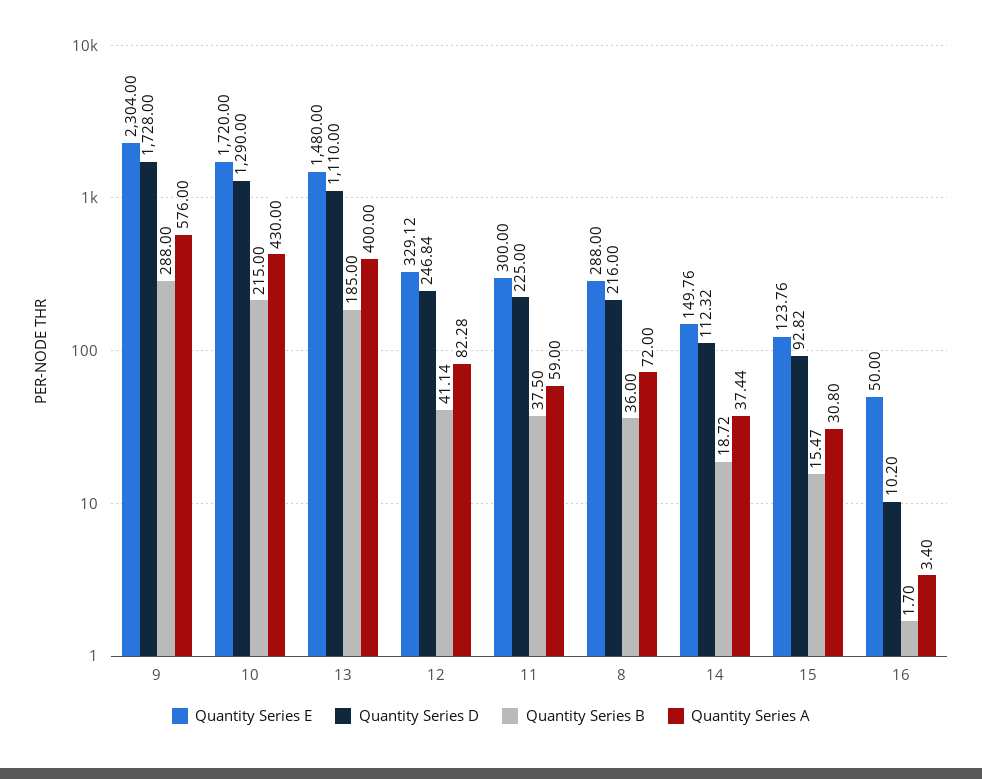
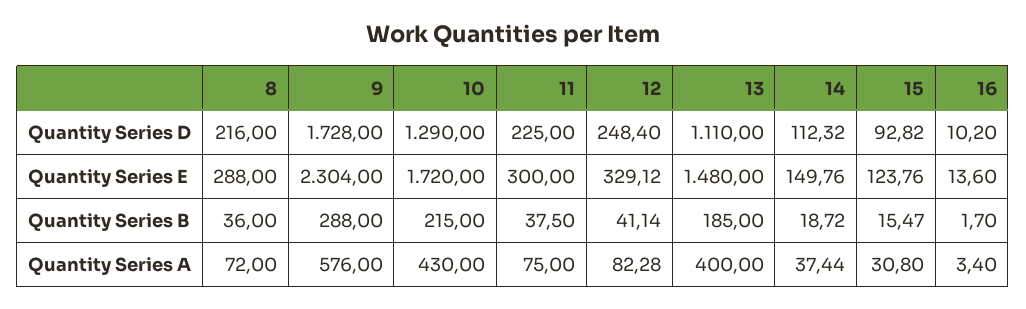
Quantity Series D, 12: 246.84 -> 248.4
Quantity Series A, 11: 59 -> 75
Quantity Series E, 16: 50 -> 13.6

